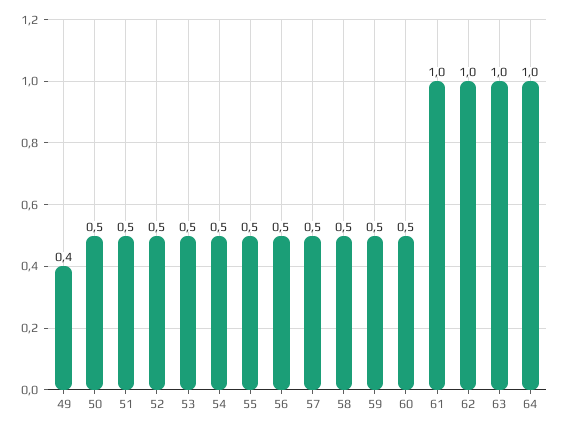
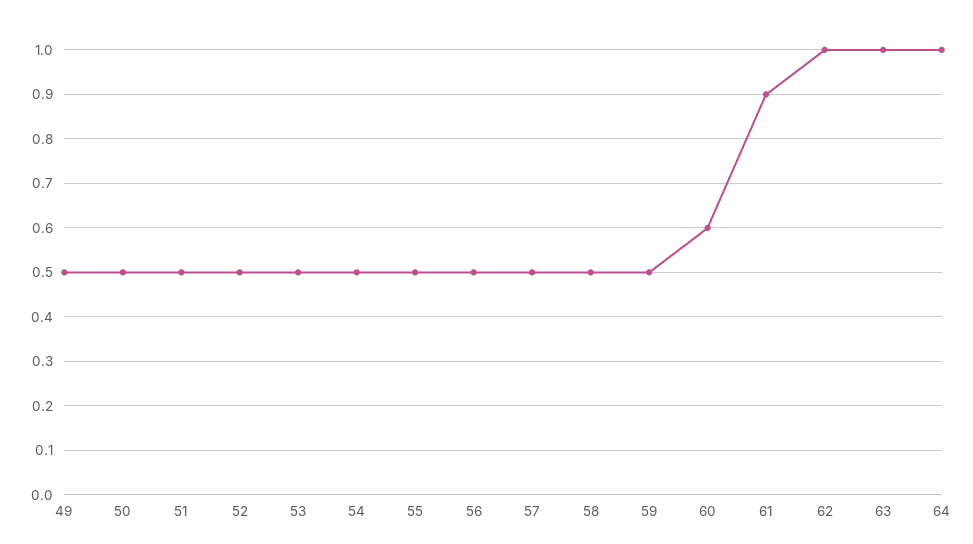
49: 0.4 -> 0.5
60: 0.5 -> 0.6
61: 1 -> 0.9

